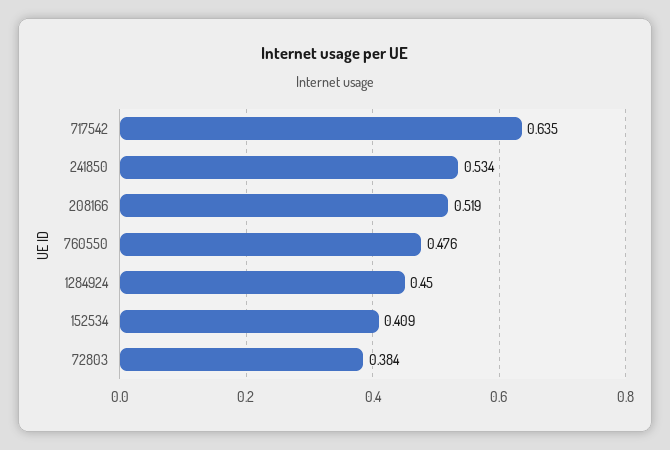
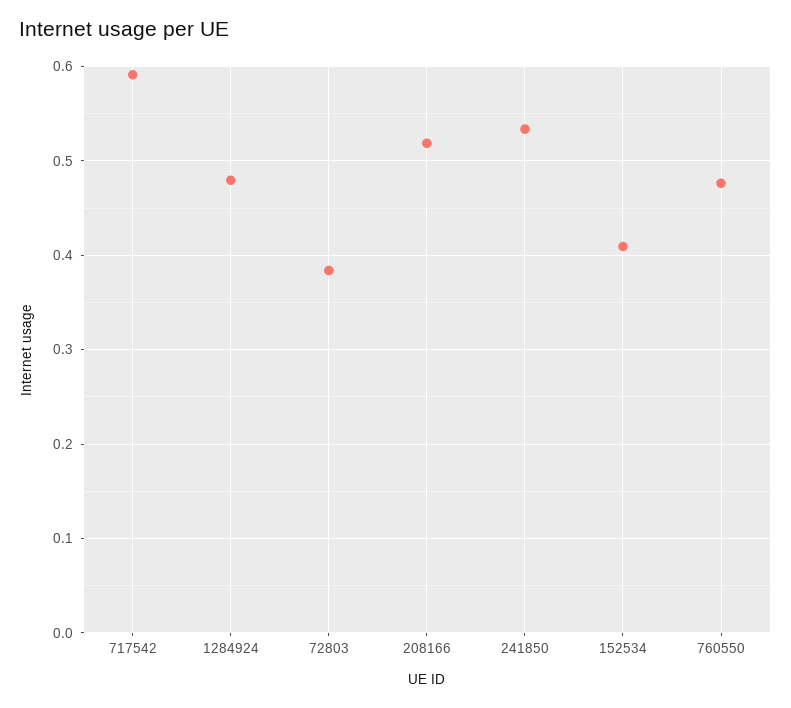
717542: 0.635 -> 0.59
1284924: 0.45 -> 0.48

